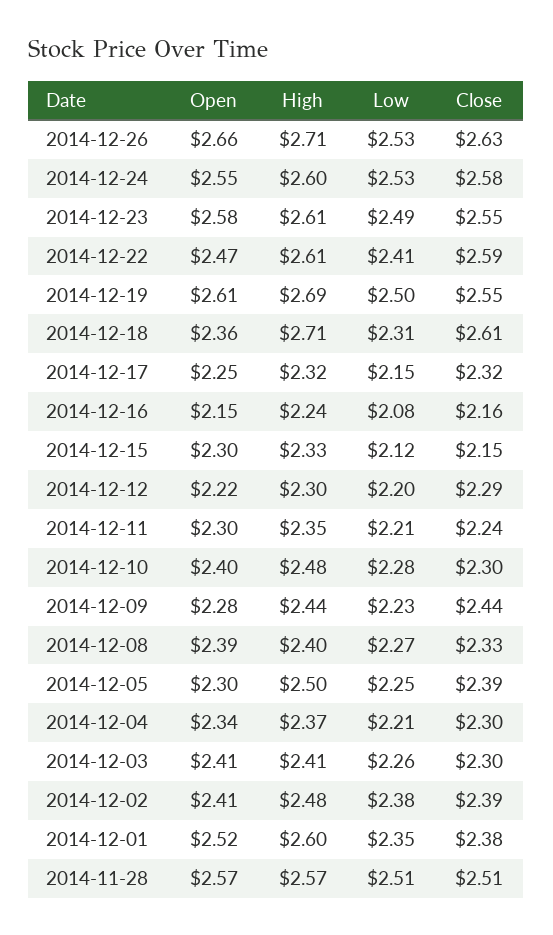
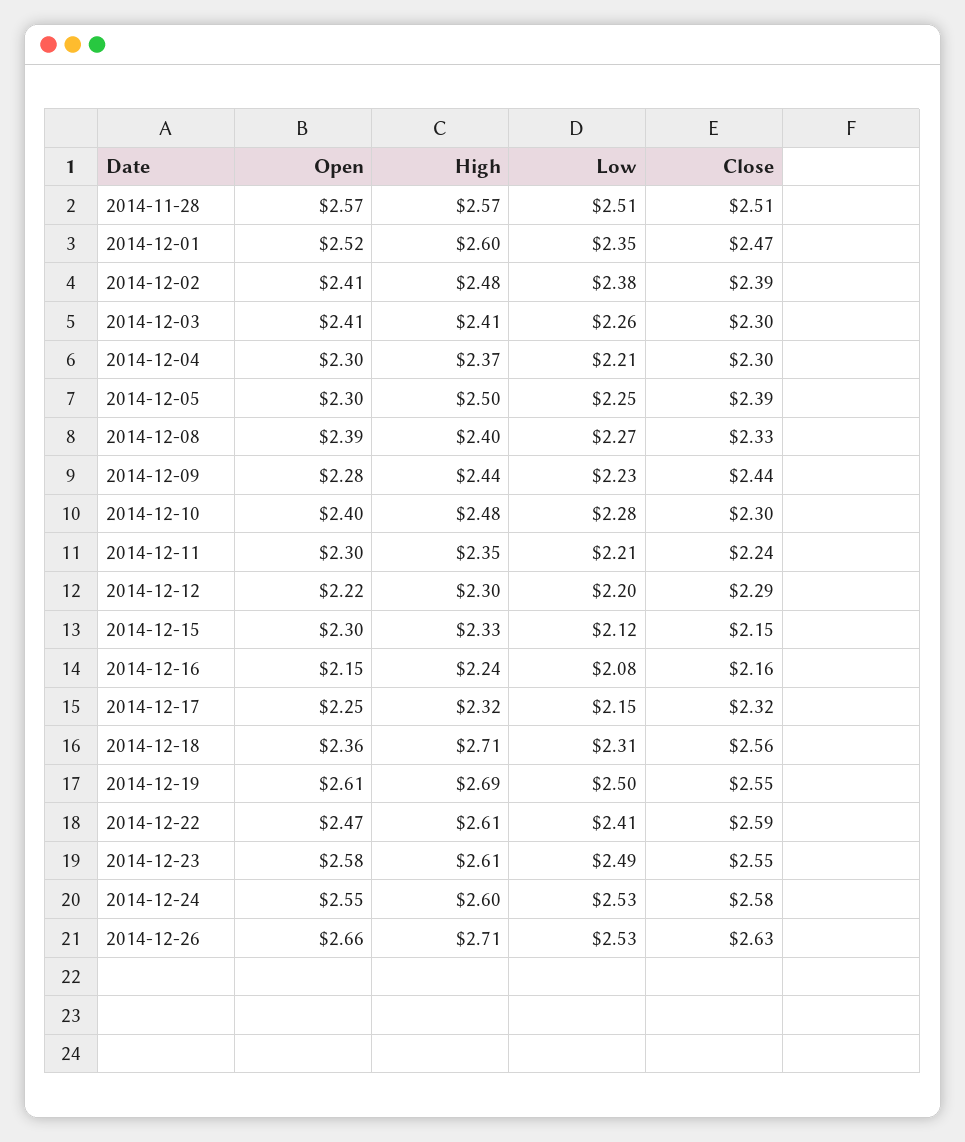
Close, 2014-12-18: 2.61 -> 2.56
Open, 2014-12-04: 2.34 -> 2.3
Close, 2014-12-01: 2.38 -> 2.47

